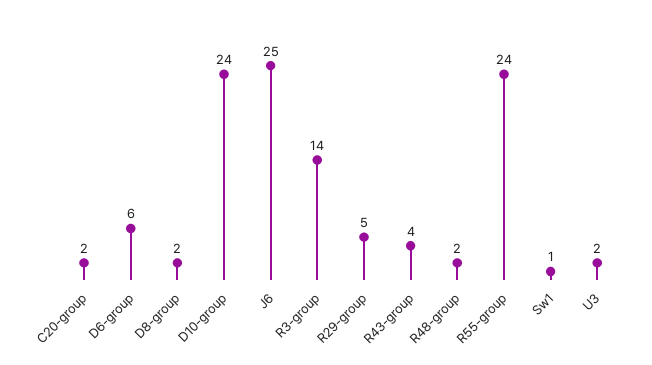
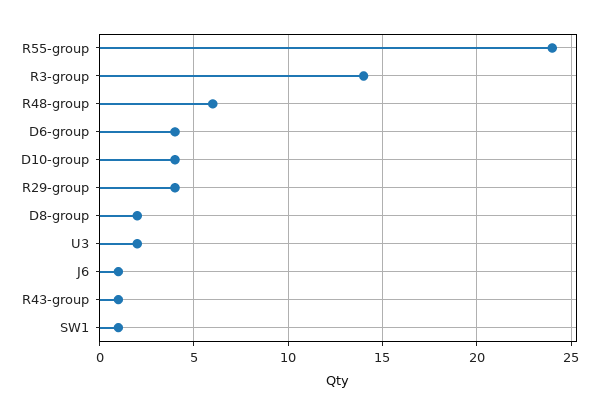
C20-group: 2 -> none
D6-group: 6 -> 4
D10-group: 24 -> 4
J6: 25 -> 1
R29-group: 5 -> 4
R43-group: 4 -> 1
R48-group: 2 -> 6

